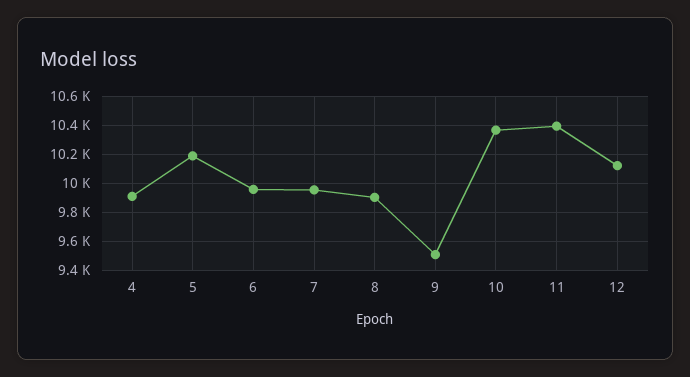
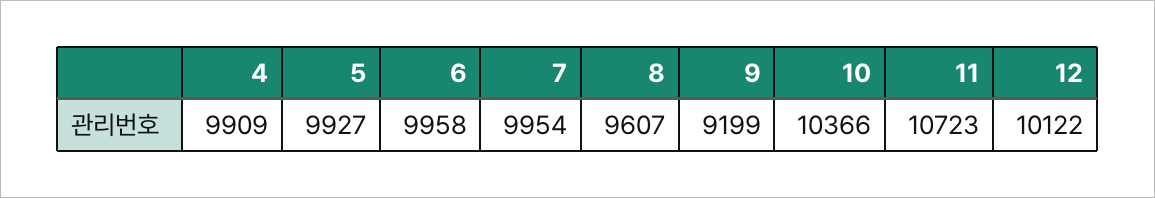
5: 10200 -> 9927
8: 9900 -> 9607
9: 9500 -> 9199
11: 10400 -> 10723

